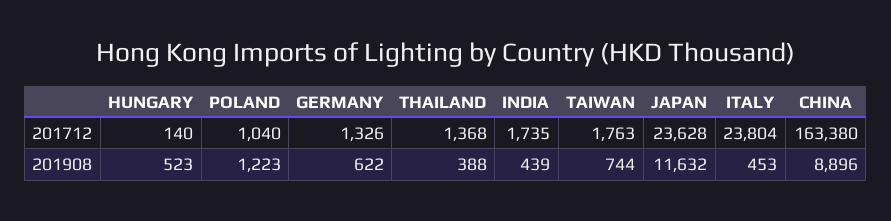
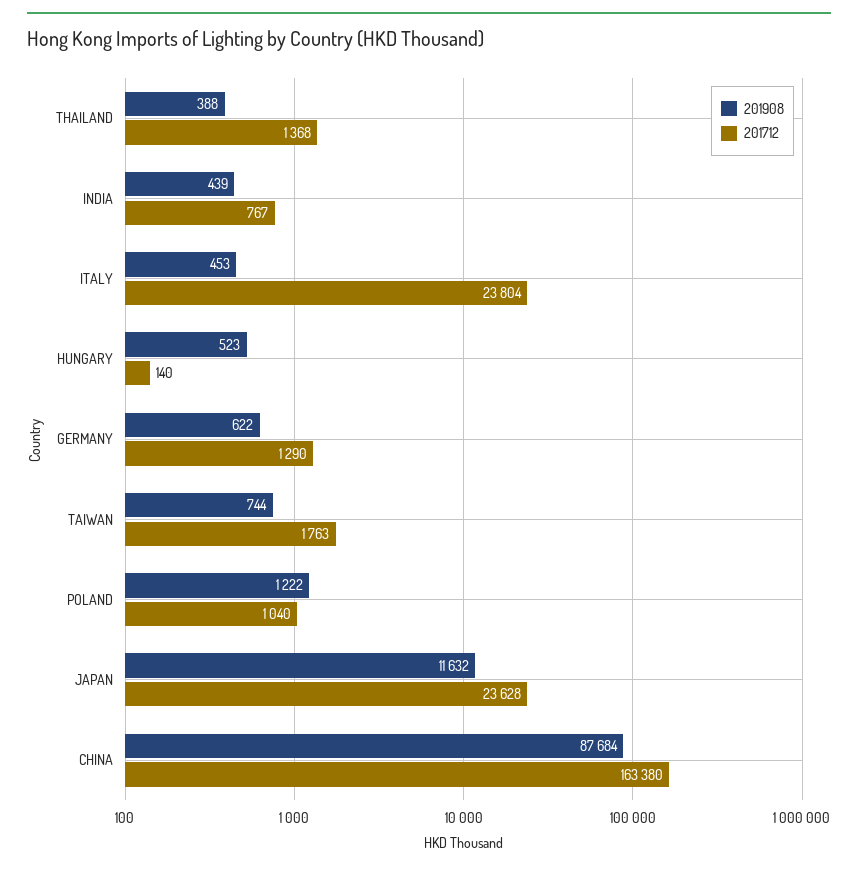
201712, GERMANY: 1326 -> 1290
201712, INDIA: 1735 -> 767
201908, POLAND: 1223 -> 1222
201908, CHINA: 8896 -> 87684

